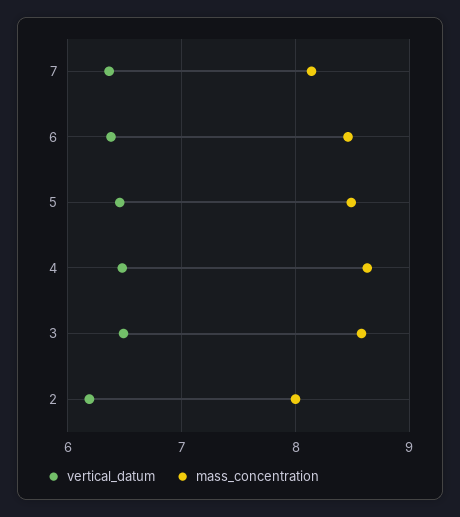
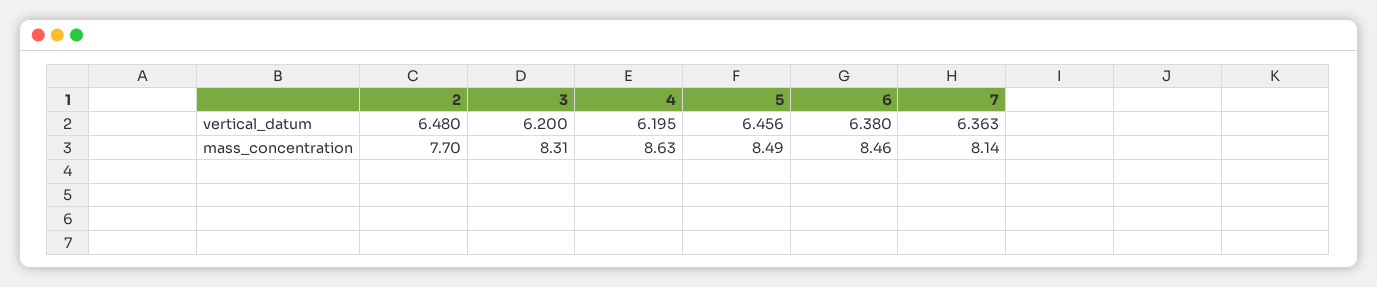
vertical_datum, 4: 6.5 -> 6.195
vertical_datum, 3: 6.5 -> 6.2
mass_concentration, 3: 8.6 -> 8.31
vertical_datum, 2: 6.2 -> 6.48
mass_concentration, 2: 8 -> 7.7

